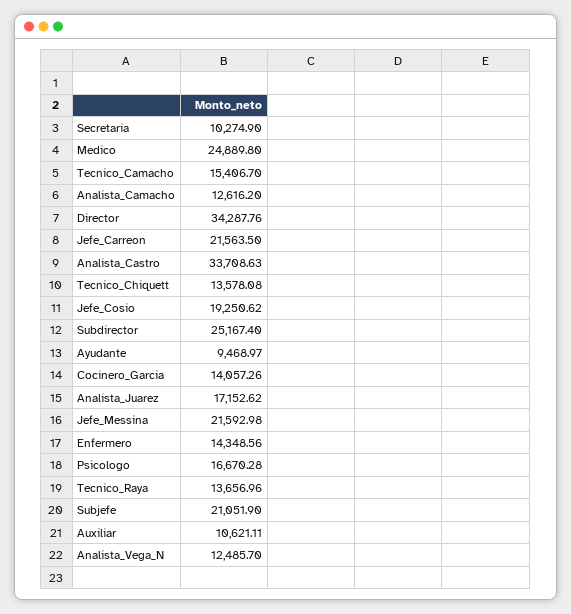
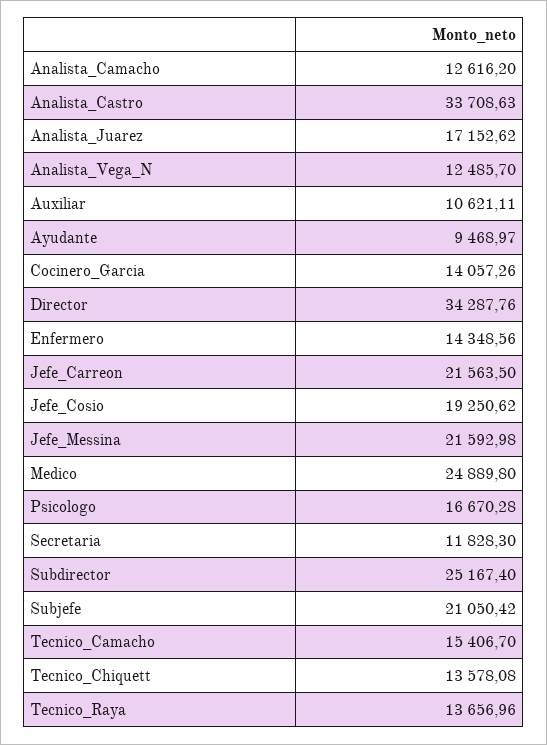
Secretaria: 10274.9 -> 11828.3
Subjefe: 21051.9 -> 21050.42

